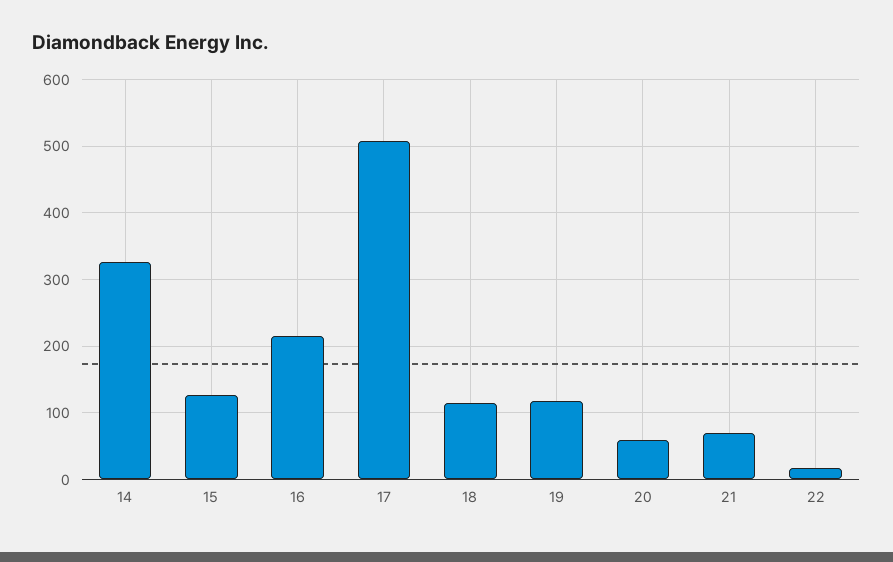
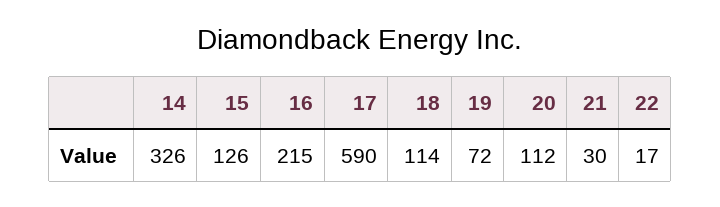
17: 510 -> 590
19: 120 -> 72
20: 60 -> 112
21: 70 -> 30

